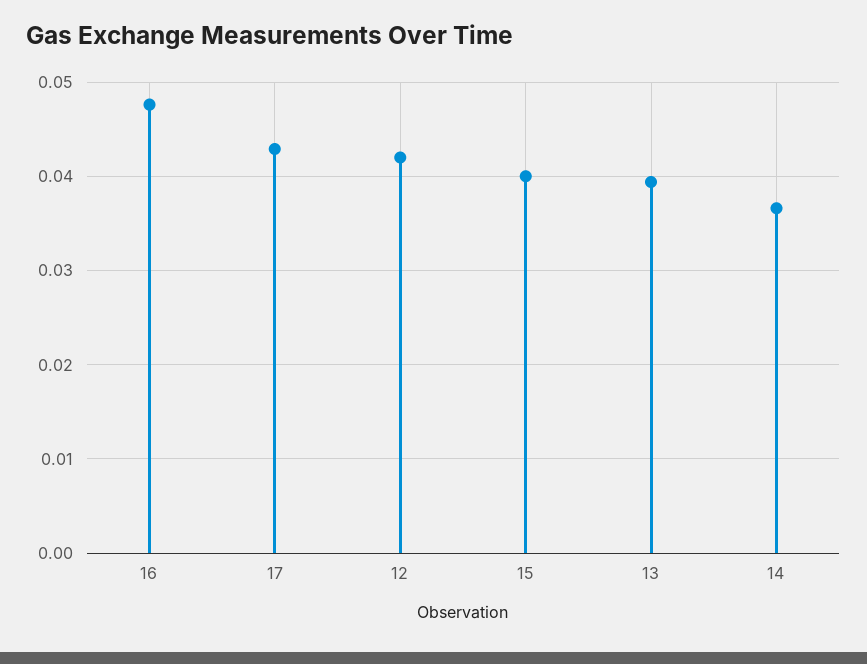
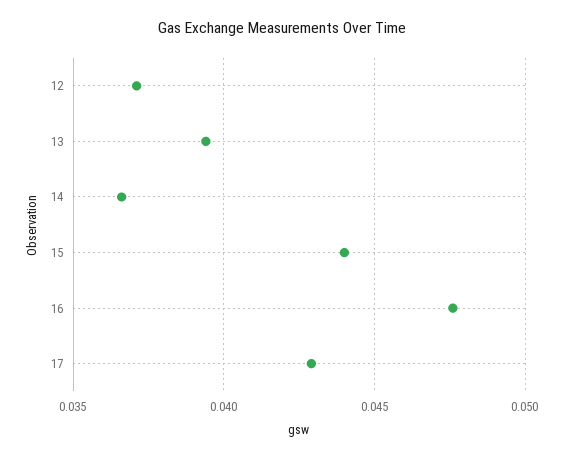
12: 0.042 -> 0.037
15: 0.04 -> 0.044

